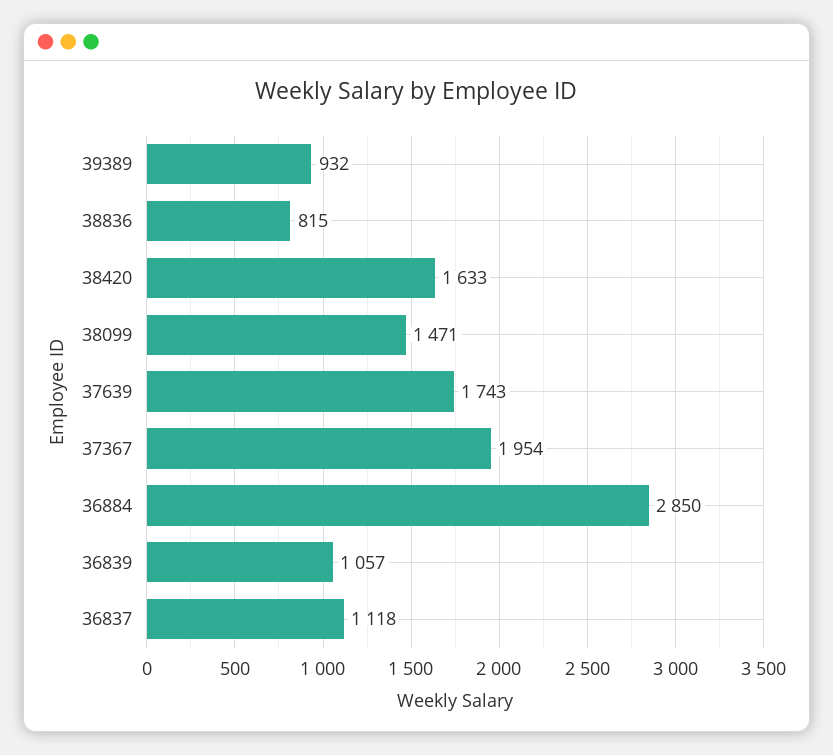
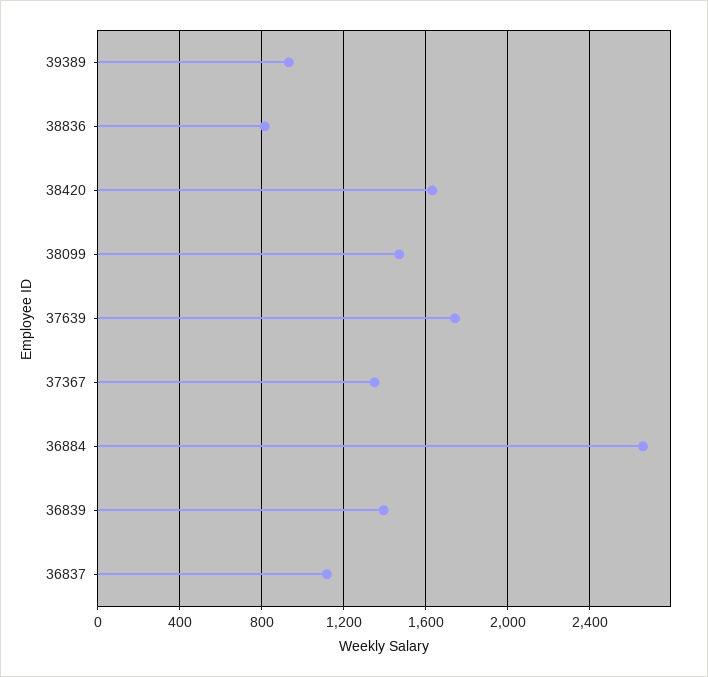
37367: 1954 -> 1350
36884: 2850 -> 2650
36839: 1057 -> 1400

